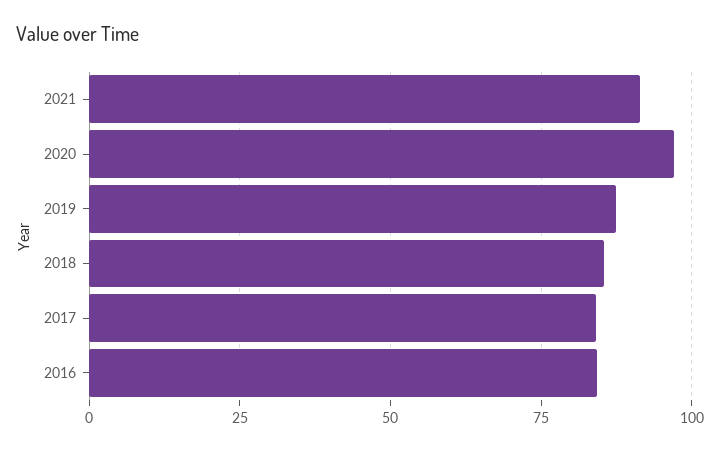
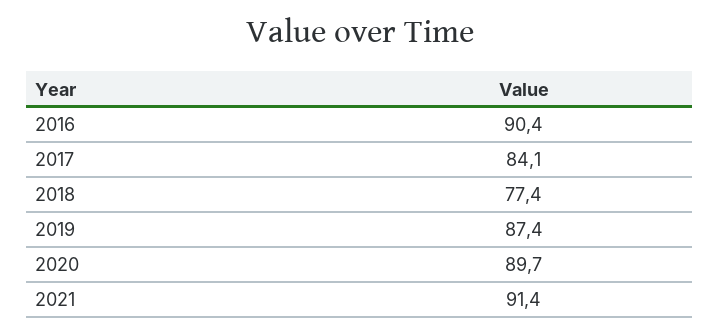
2020: 97.5 -> 89.7
2018: 85 -> 77.4
2016: 85 -> 90.4

